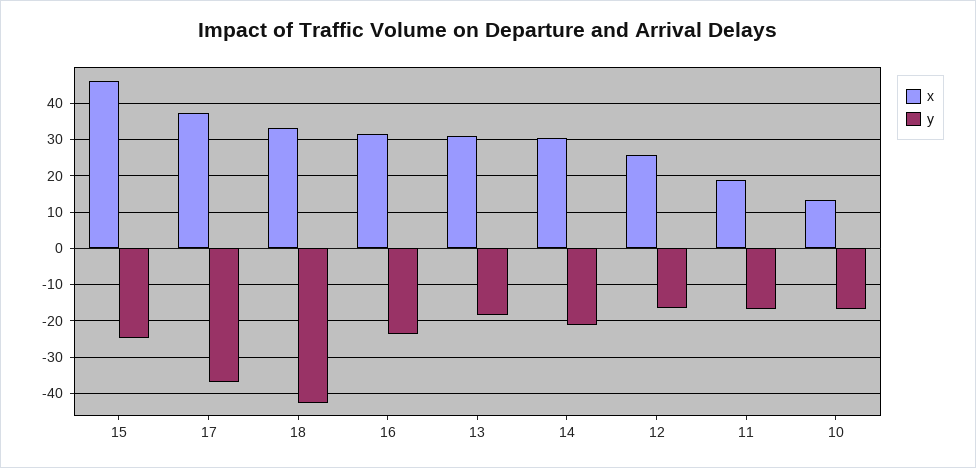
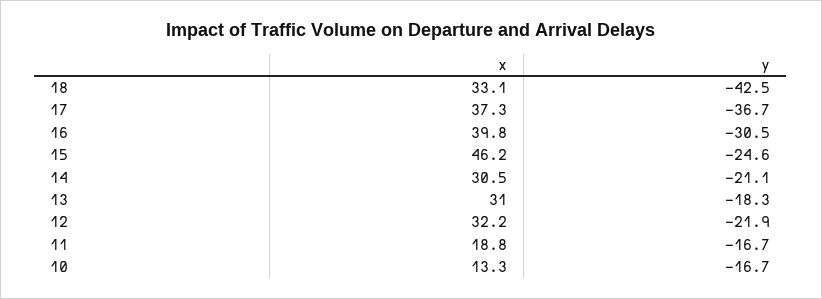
x, 16: 32 -> 39.8
y, 16: -24 -> -30.5
x, 12: 26 -> 32.2
y, 12: -16 -> -21.9

